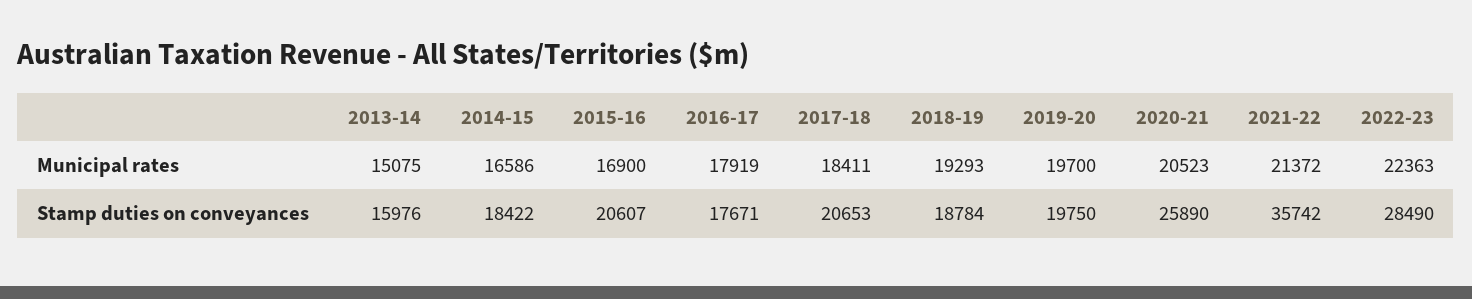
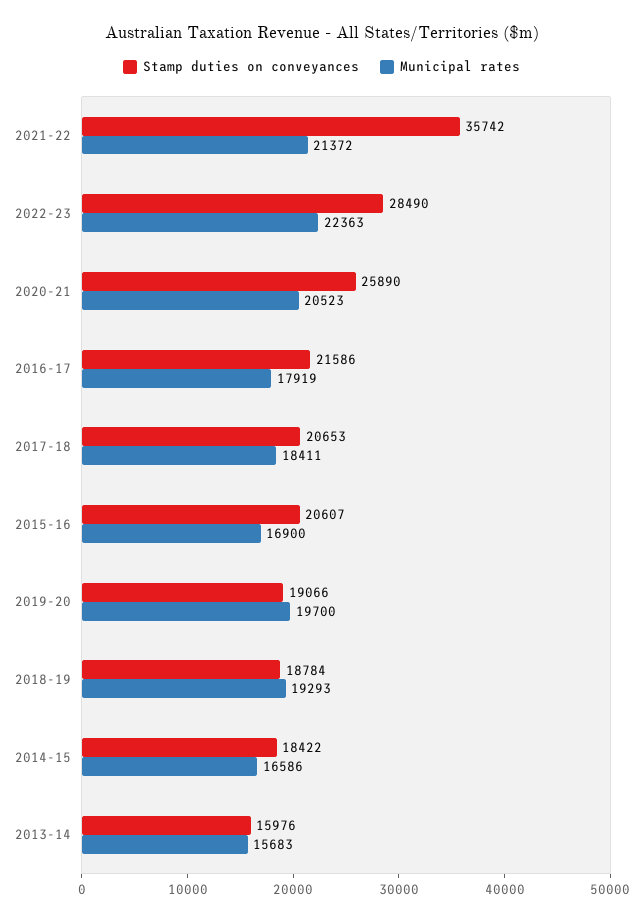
Municipal rates, 2013-14: 15075 -> 15683
Stamp duties on conveyances, 2016-17: 17671 -> 21586
Stamp duties on conveyances, 2019-20: 19750 -> 19066

